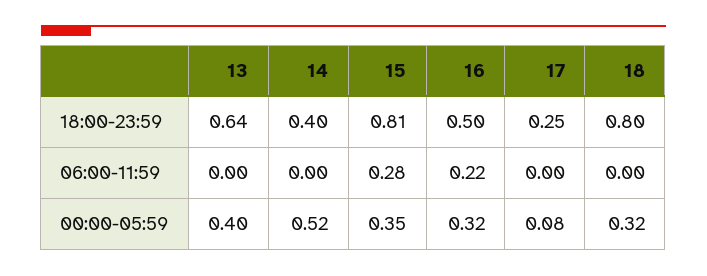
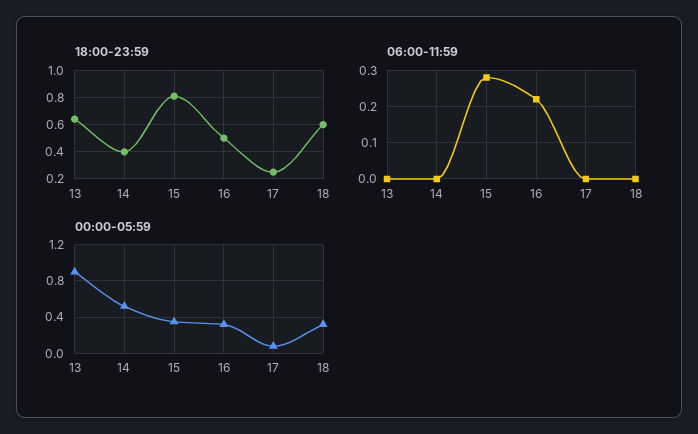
18:00-23:59, 18: 0.8 -> 0.6
00:00-05:59, 13: 0.4 -> 0.9

